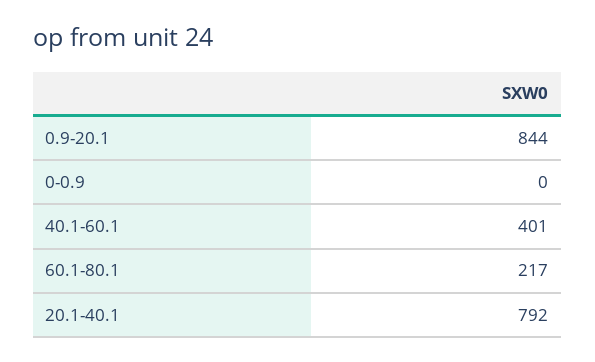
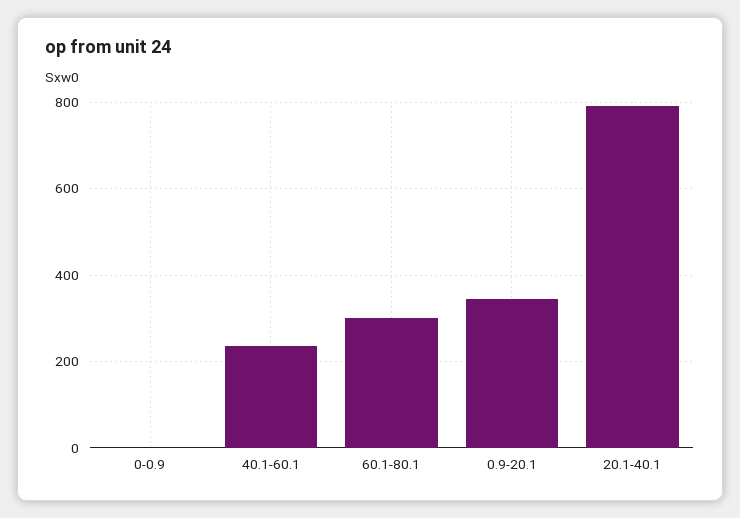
0.9-20.1: 844 -> 340
40.1-60.1: 401 -> 240
60.1-80.1: 217 -> 300

